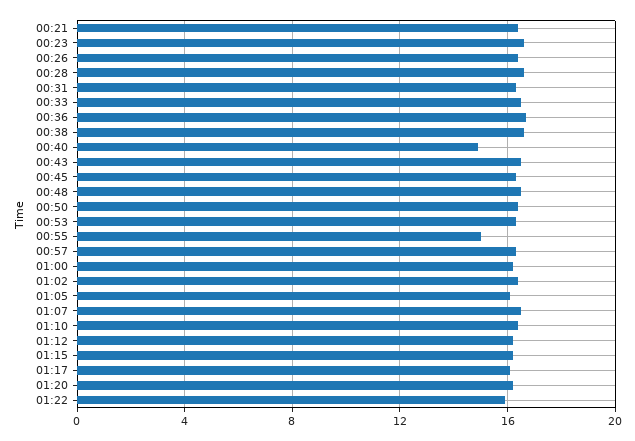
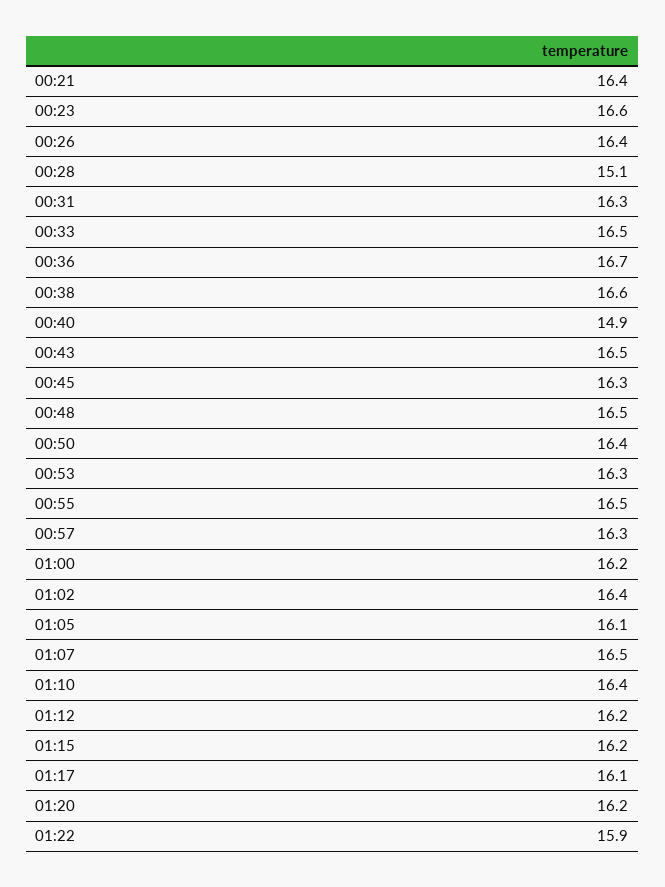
00:28: 16.5 -> 15.1
00:55: 15 -> 16.5

